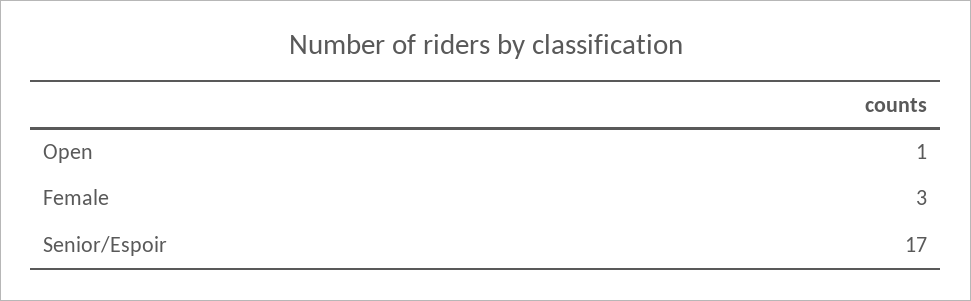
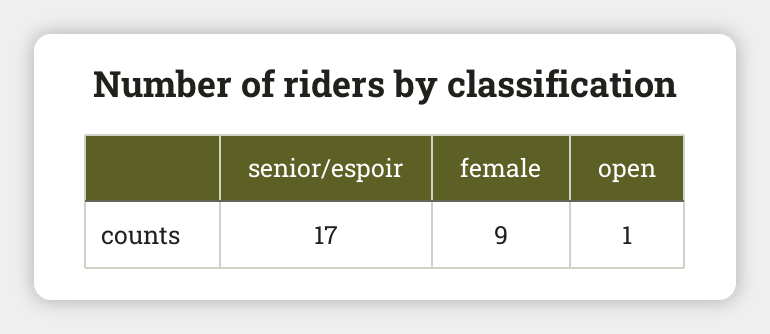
Female: 3 -> 9

